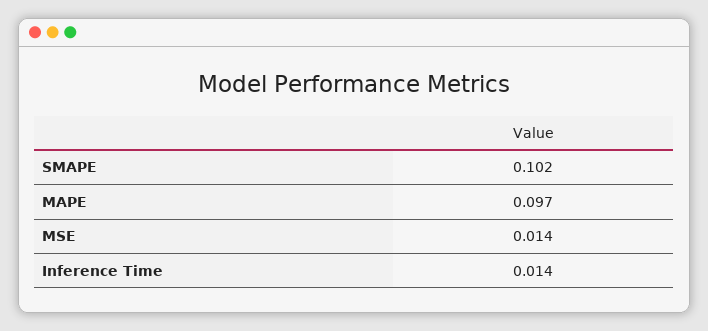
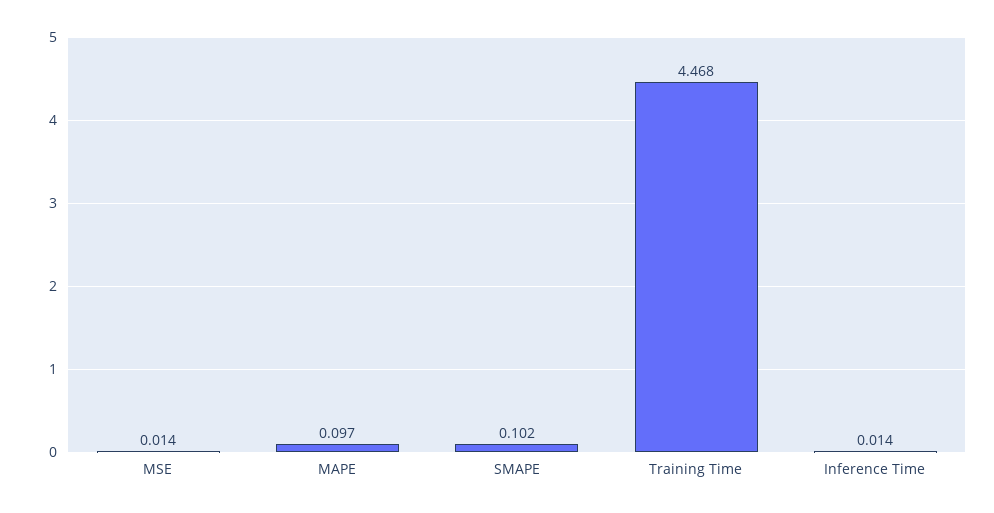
Training Time: none -> 4.468

